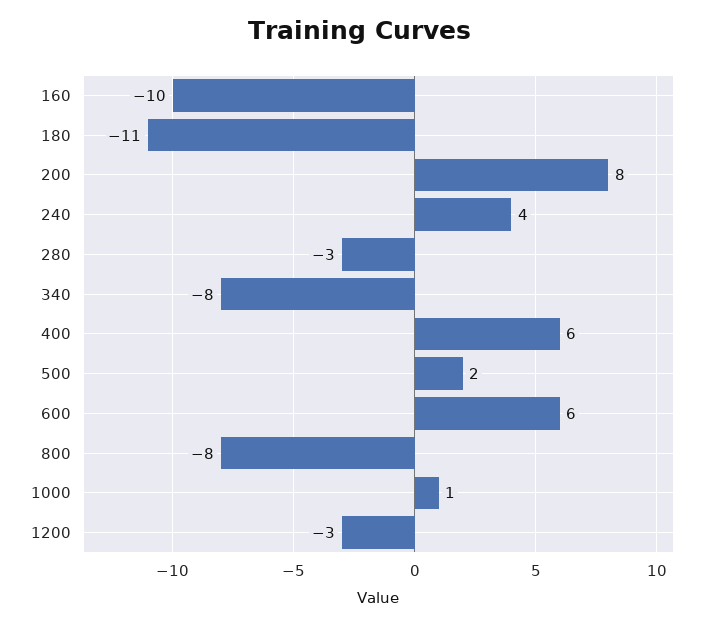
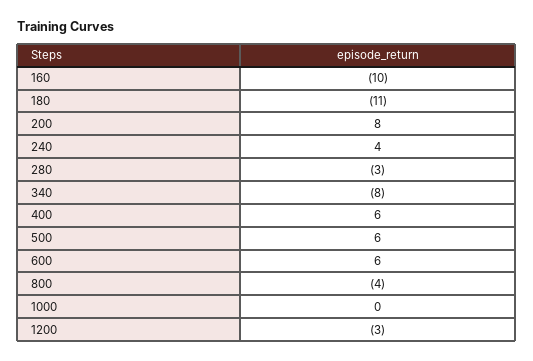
500: 2 -> 6
800: -8 -> -4
1000: 1 -> 0

